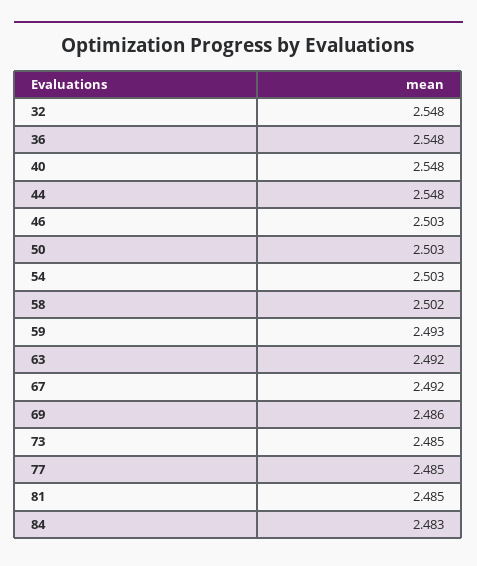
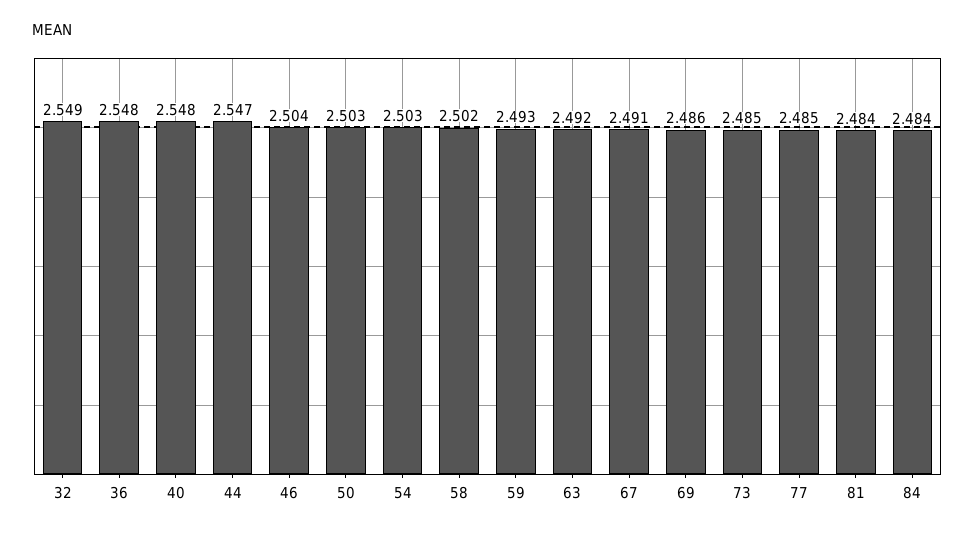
32: 2.548 -> 2.549
44: 2.548 -> 2.547
46: 2.503 -> 2.504
67: 2.492 -> 2.491
81: 2.485 -> 2.484
84: 2.483 -> 2.484

